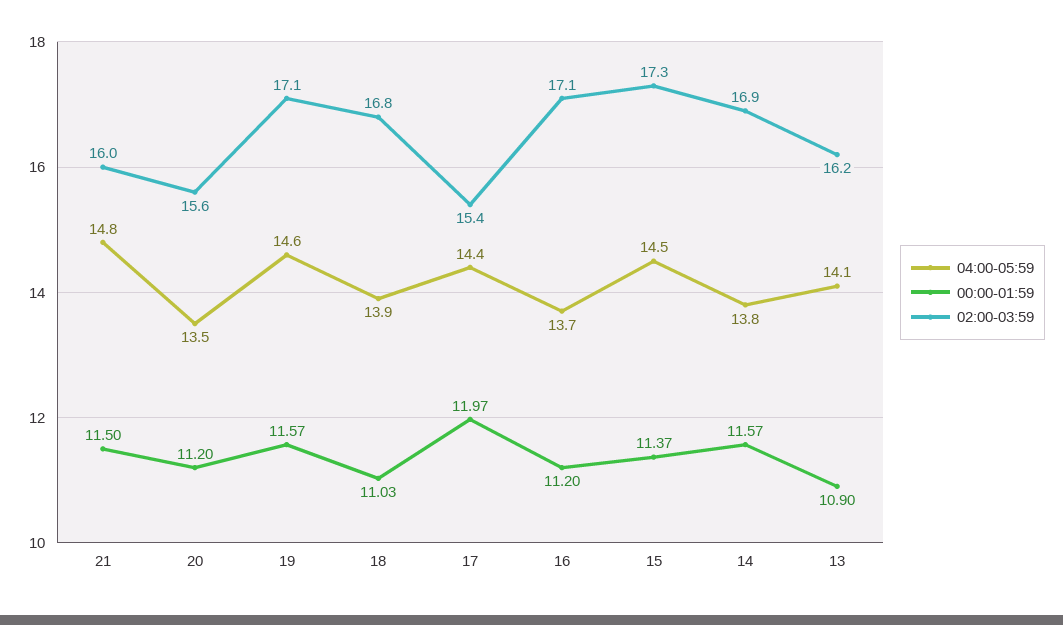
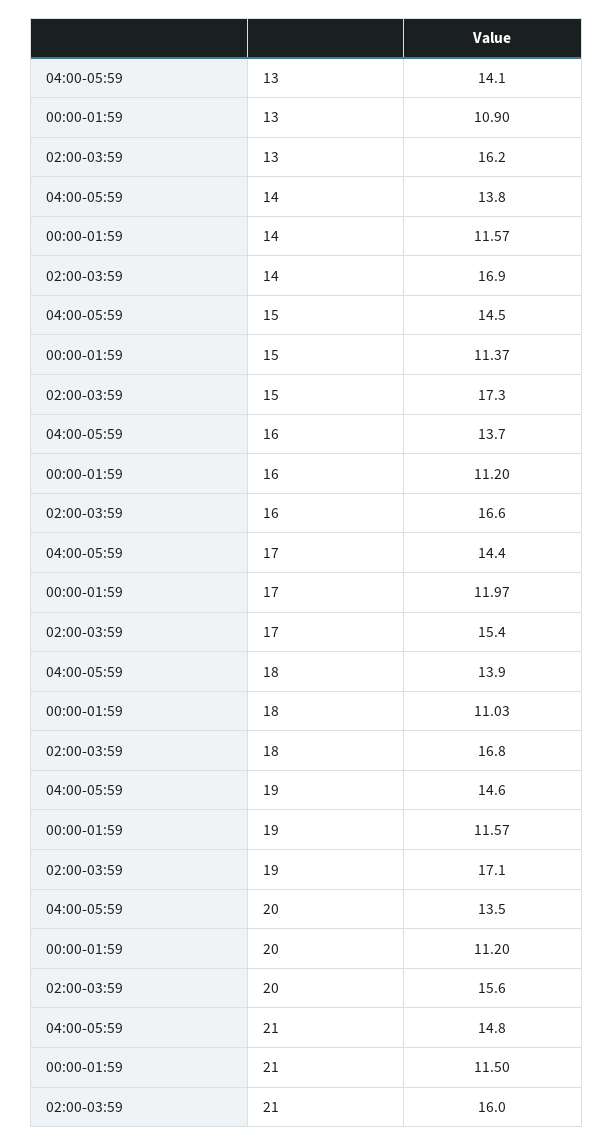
02:00-03:59, 16: 17.1 -> 16.6

